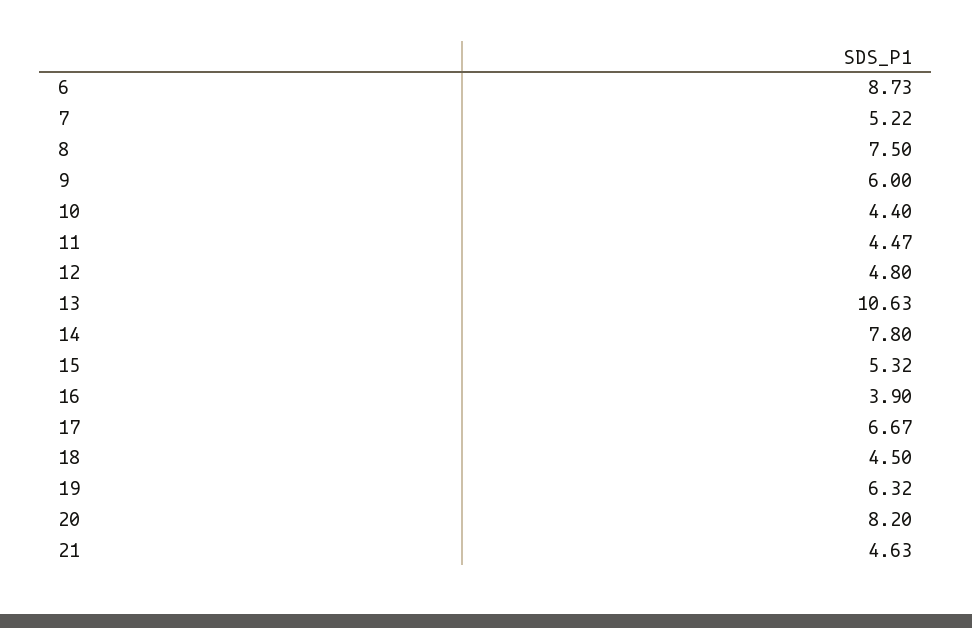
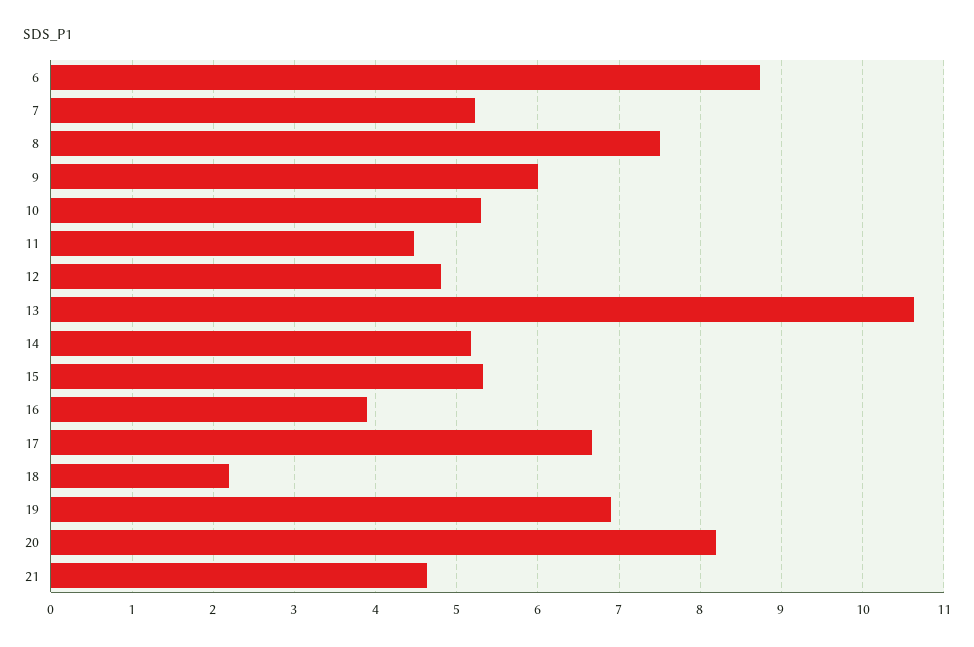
10: 4.4 -> 5.3
14: 7.8 -> 5.2
18: 4.5 -> 2.2
19: 6.32 -> 6.9

